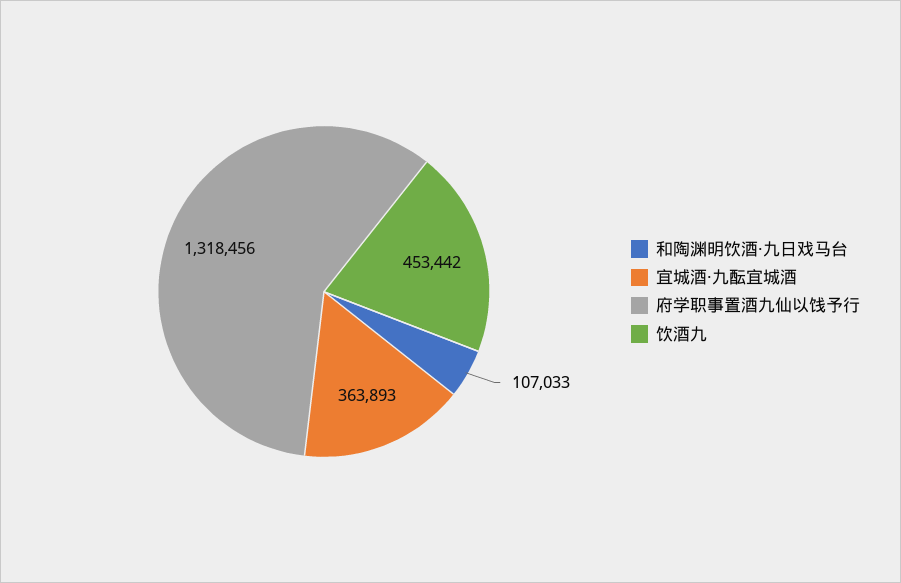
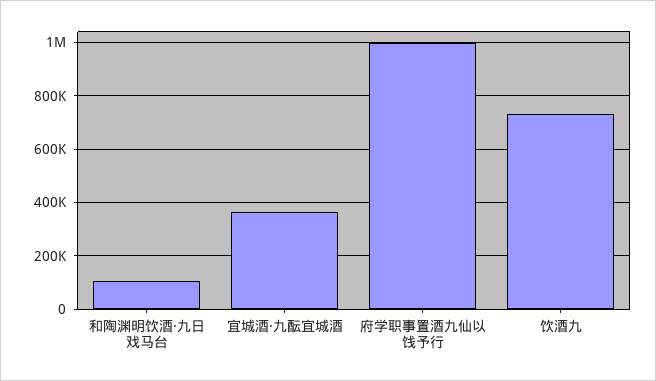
府学职事置酒九仙以饯予行: 1318456 -> 1000000
饮酒九: 453442 -> 725000

